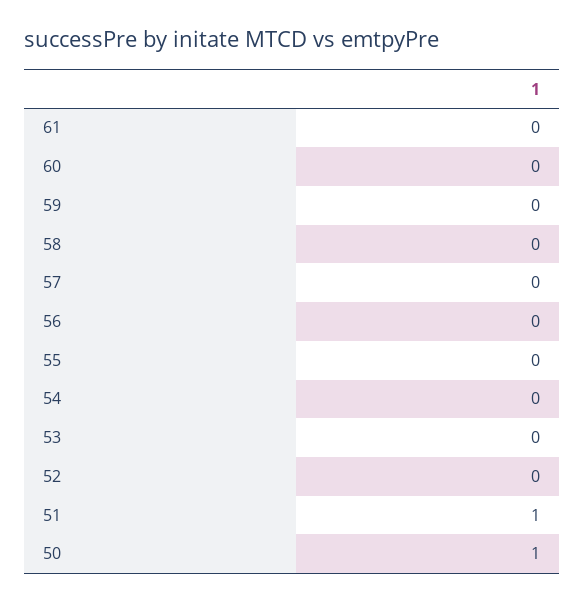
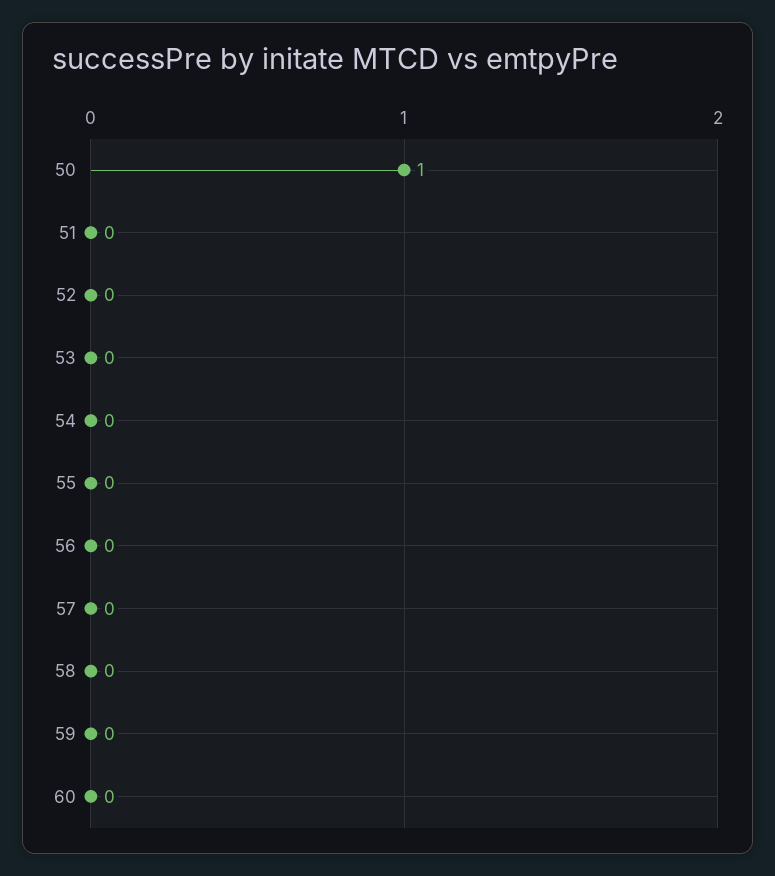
61: 0 -> none
51: 1 -> 0

